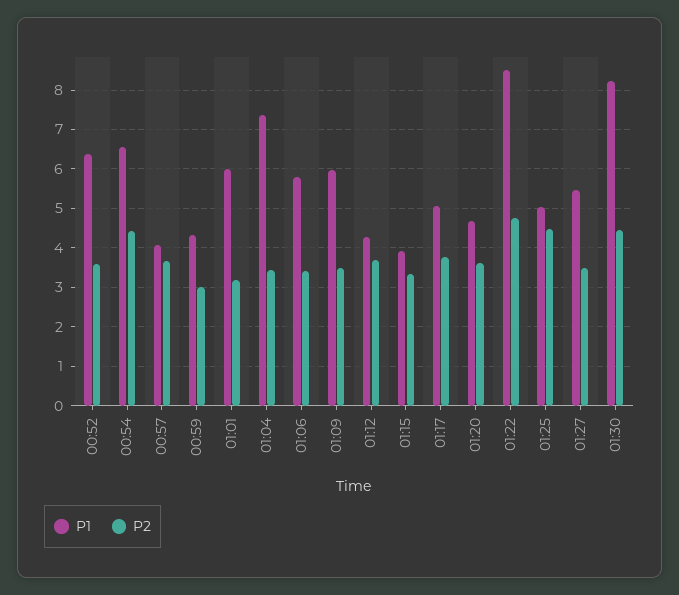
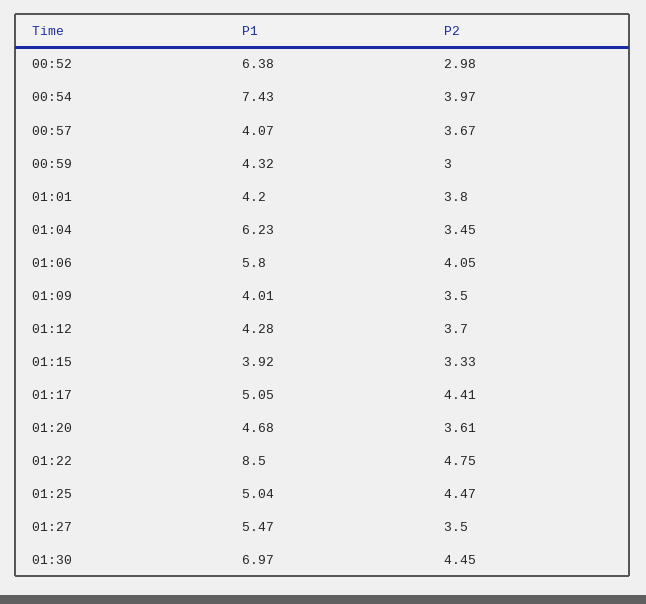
P2, 00:52: 3.6 -> 2.98
P1, 00:54: 6.6 -> 7.43
P2, 00:54: 4.4 -> 3.97
P1, 01:01: 6 -> 4.2
P2, 01:01: 3.2 -> 3.8
P1, 01:04: 7.4 -> 6.23
P2, 01:06: 3.4 -> 4.05
P1, 01:09: 6 -> 4.01
P2, 01:17: 3.8 -> 4.41
P1, 01:30: 8.2 -> 6.97

